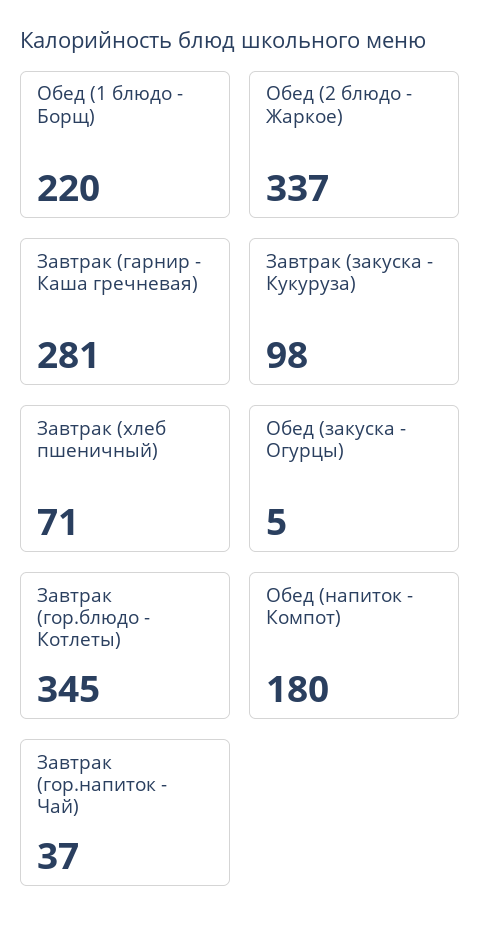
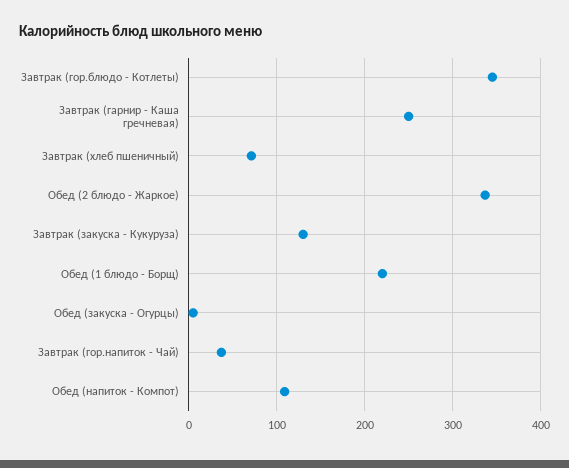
Завтрак (гарнир - Каша гречневая): 281 -> 250
Завтрак (закуска - Кукуруза): 98 -> 130
Обед (напиток - Компот): 180 -> 110

